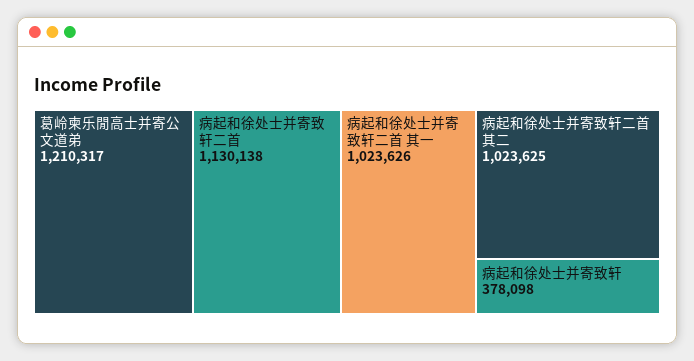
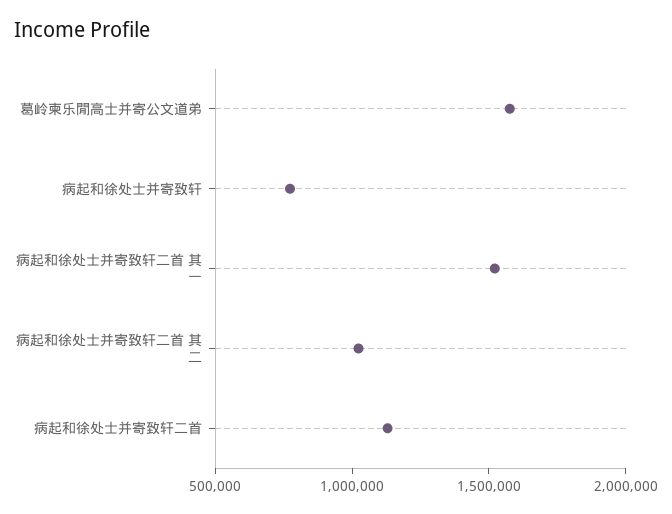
葛岭柬乐閒高士并寄公文道弟: 1210317 -> 1600000
病起和徐处士并寄致轩二首 其一: 1023626 -> 1500000
病起和徐处士并寄致轩: 378098 -> 800000

